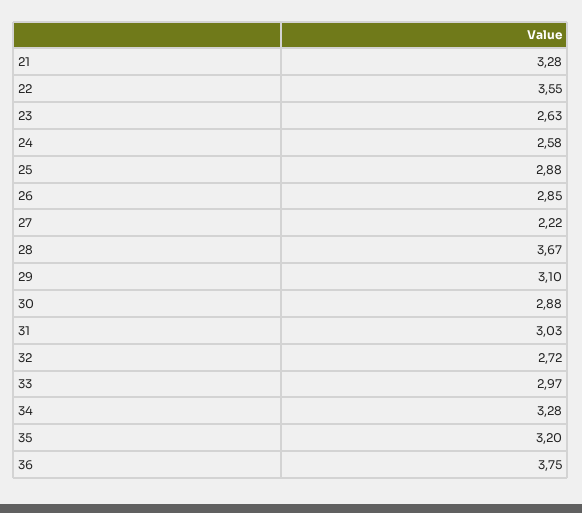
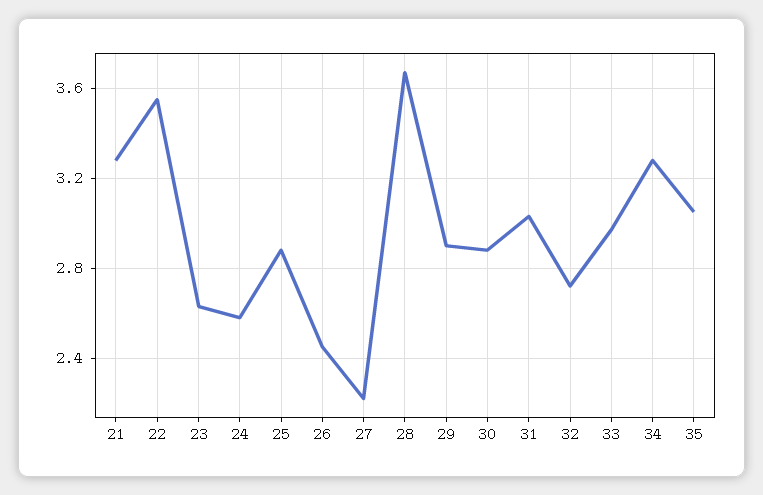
26: 2.85 -> 2.45
29: 3.1 -> 2.9
35: 3.2 -> 3.05
36: 3.75 -> none

